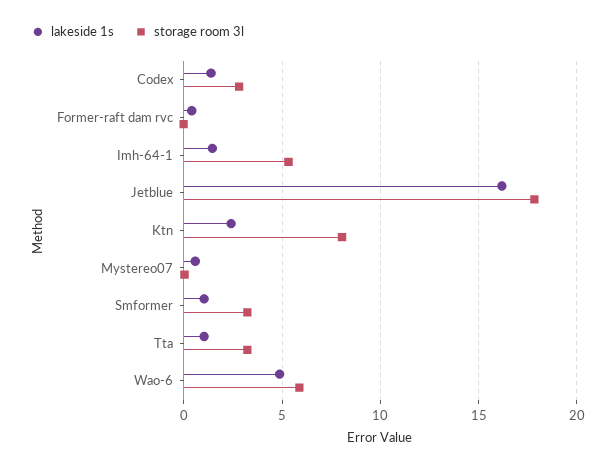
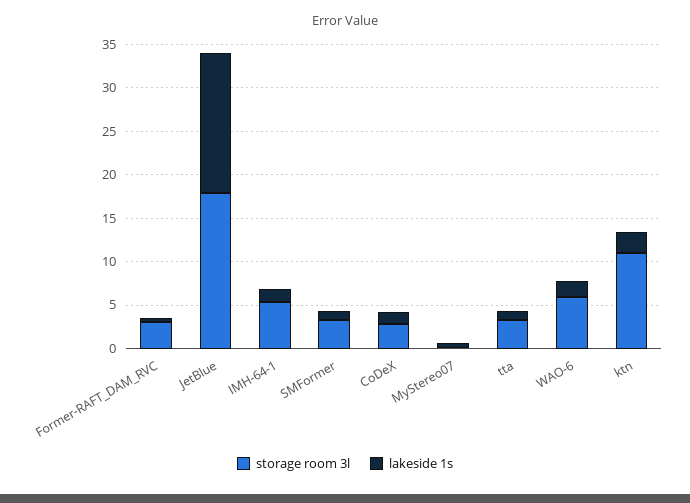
storage room 3l, Former-raft dam rvc: 0 -> 3
storage room 3l, Ktn: 8 -> 11
lakeside 1s, Wao-6: 5 -> 2

